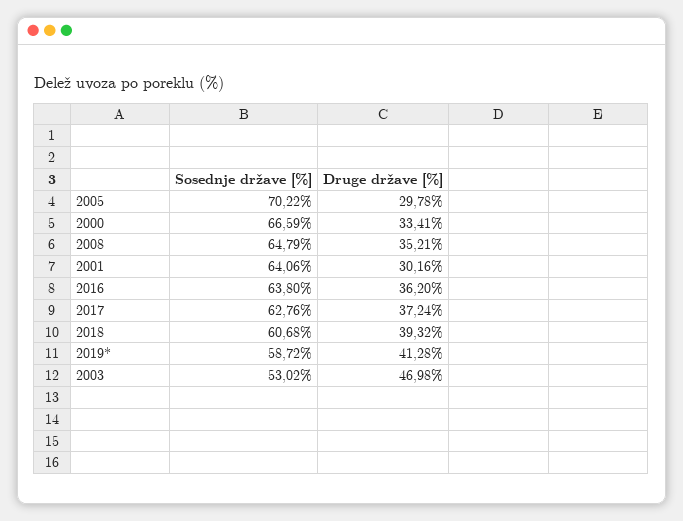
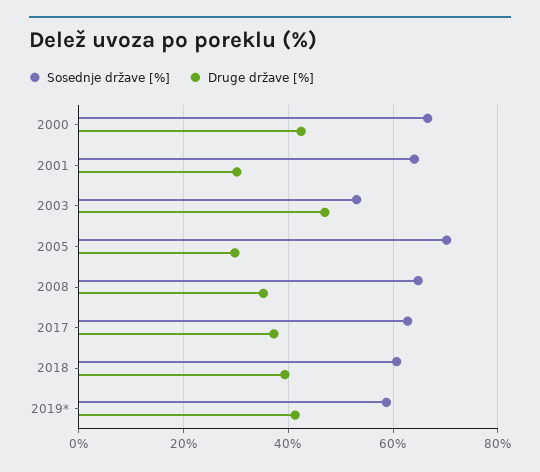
Druge države [%], 2000: 33.41 -> 42
Sosednje države [%], 2016: 63.8 -> none
Druge države [%], 2016: 36.2 -> none

